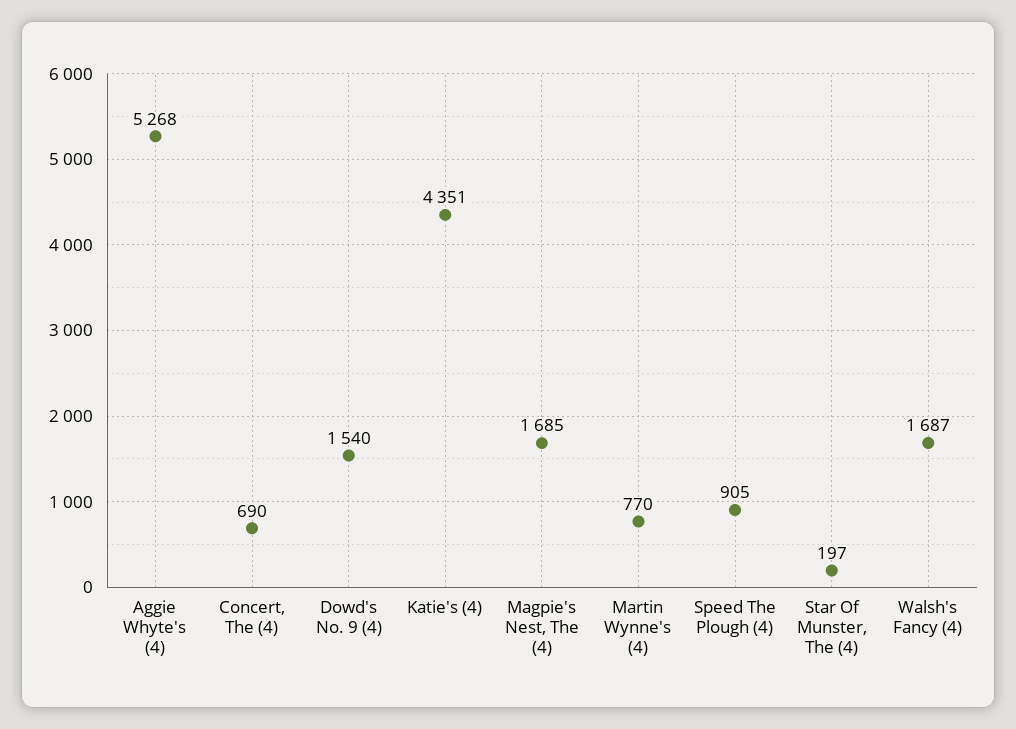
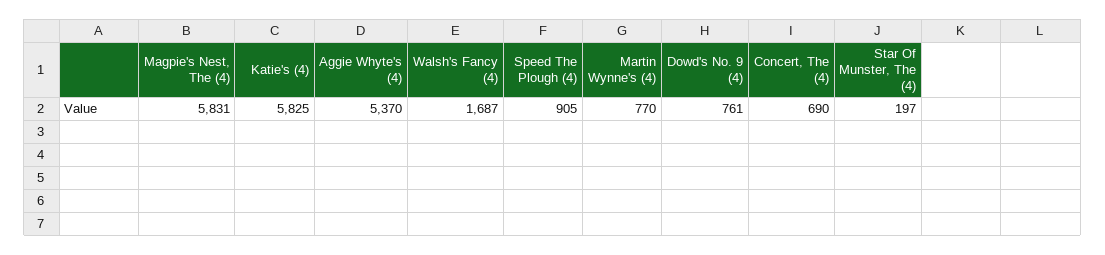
Aggie Whyte's (4): 5268 -> 5370
Dowd's No. 9 (4): 1540 -> 761
Katie's (4): 4351 -> 5825
Magpie's Nest, The (4): 1685 -> 5831

